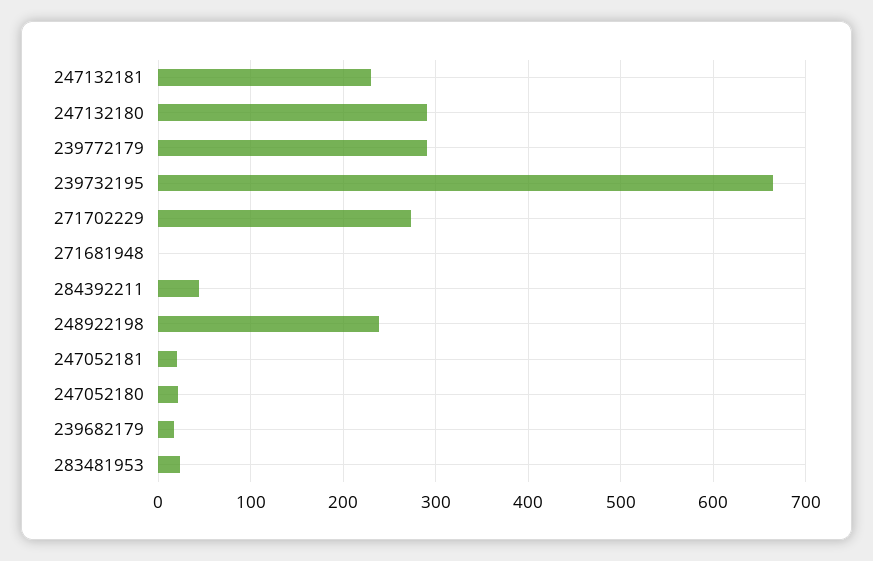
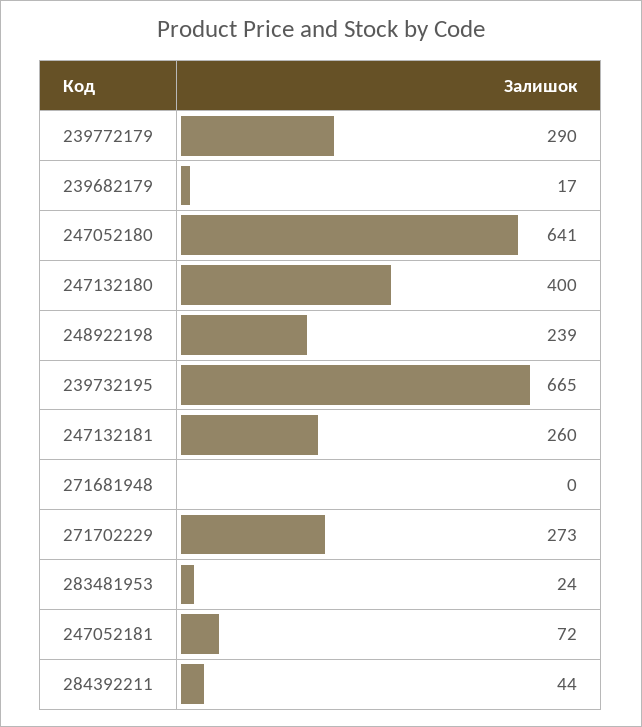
247132181: 230 -> 260
247132180: 290 -> 400
247052181: 20 -> 72
247052180: 20 -> 641

